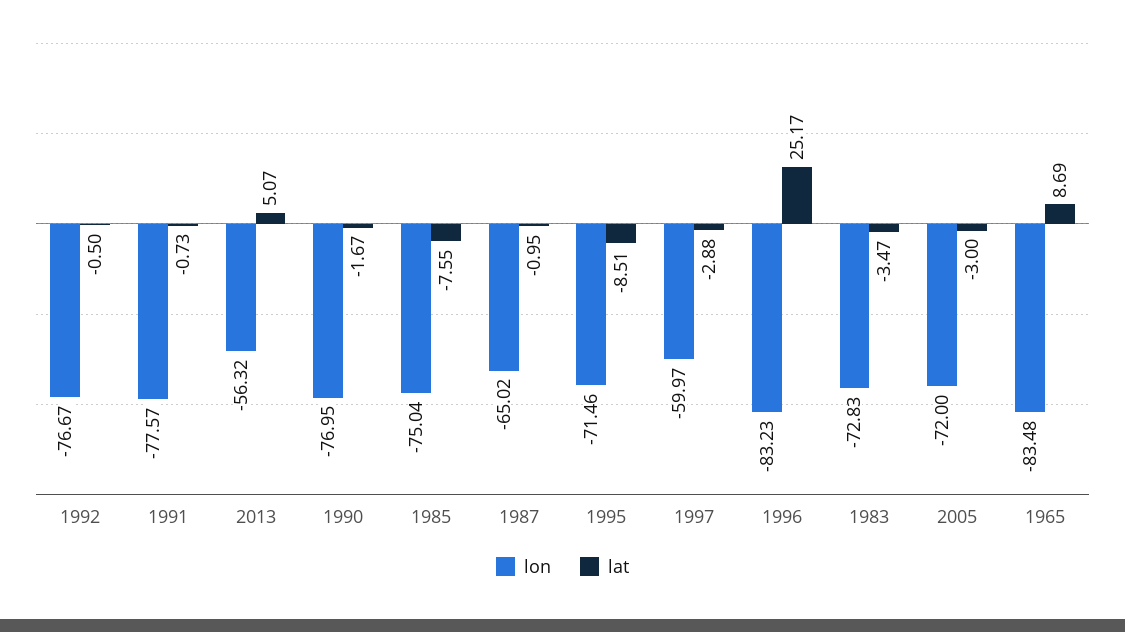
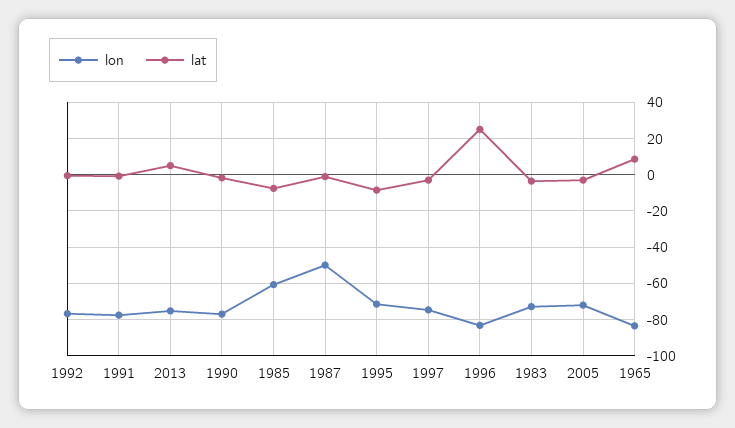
lon, 2013: -56.32 -> -75
lon, 1985: -75.04 -> -60
lon, 1987: -65.02 -> -50
lon, 1997: -59.97 -> -75

